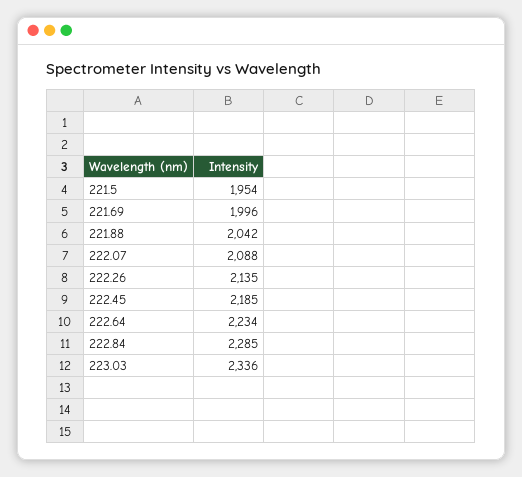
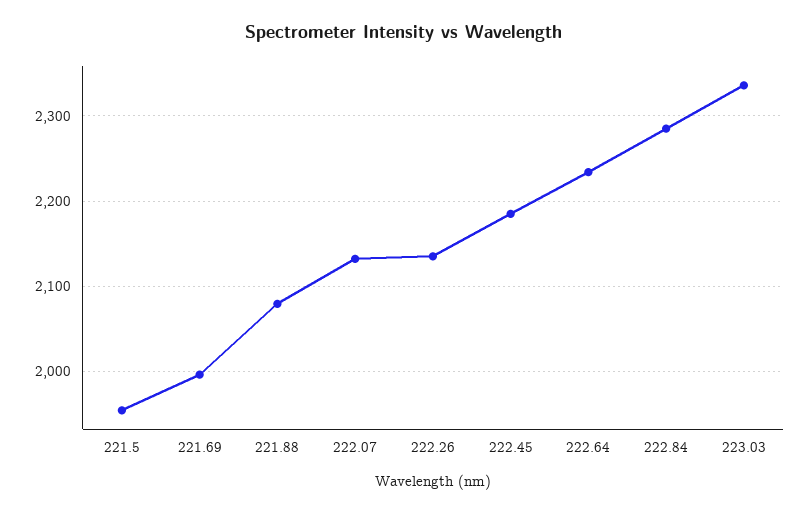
221.88: 2042 -> 2080
222.07: 2088 -> 2130

